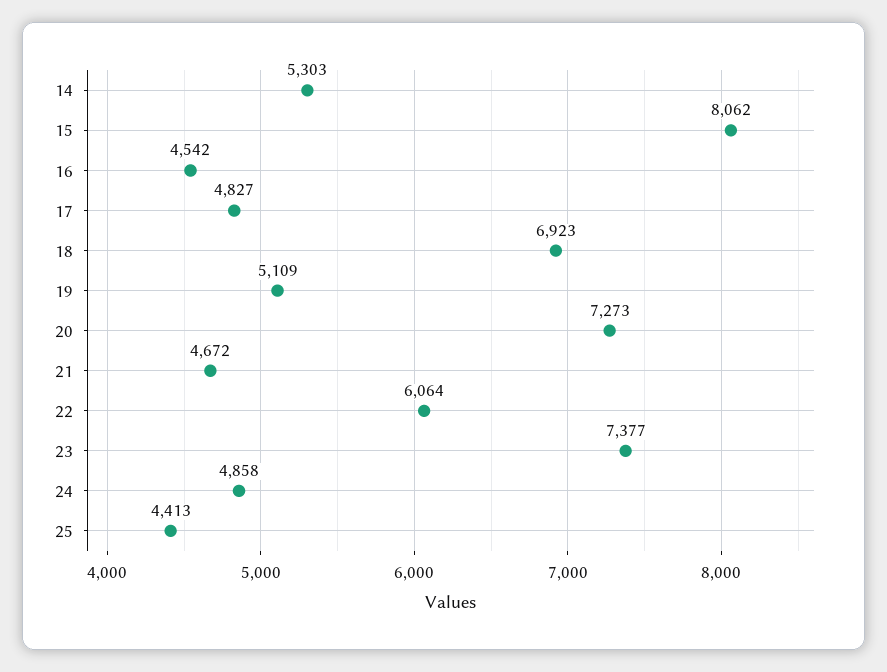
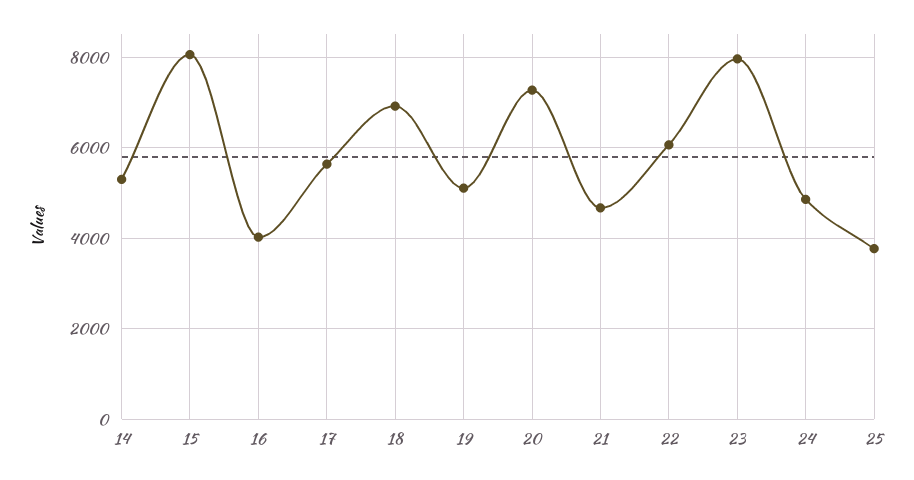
16: 4542 -> 4000
17: 4827 -> 5600
23: 7377 -> 8000
25: 4413 -> 3800

